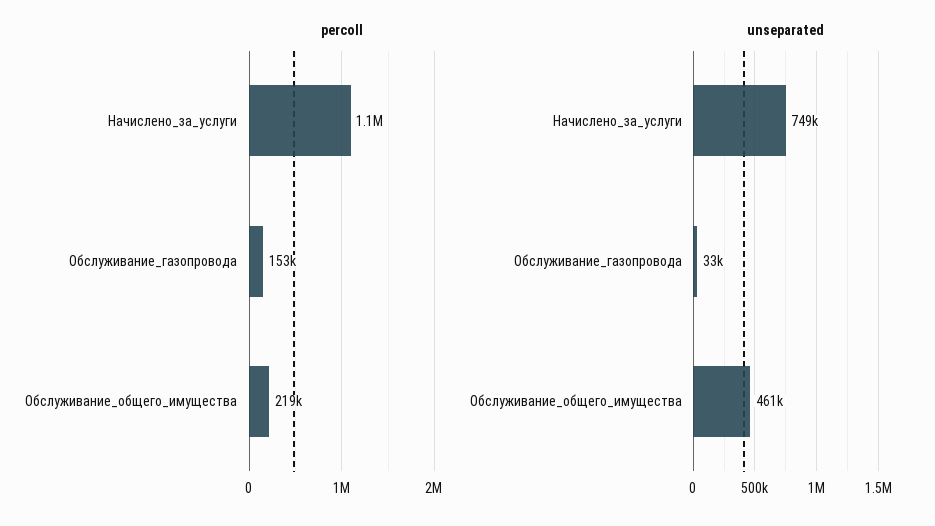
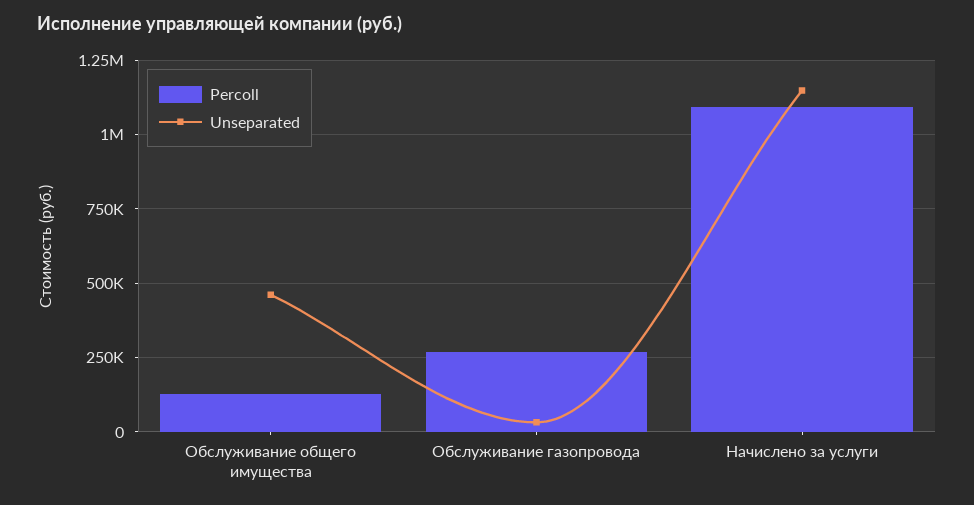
percoll, Обслуживание_газопровода: 153000 -> 275000
percoll, Обслуживание_общего_имущества: 219000 -> 125000
unseparated, Начислено_за_услуги: 749000 -> 1150000

